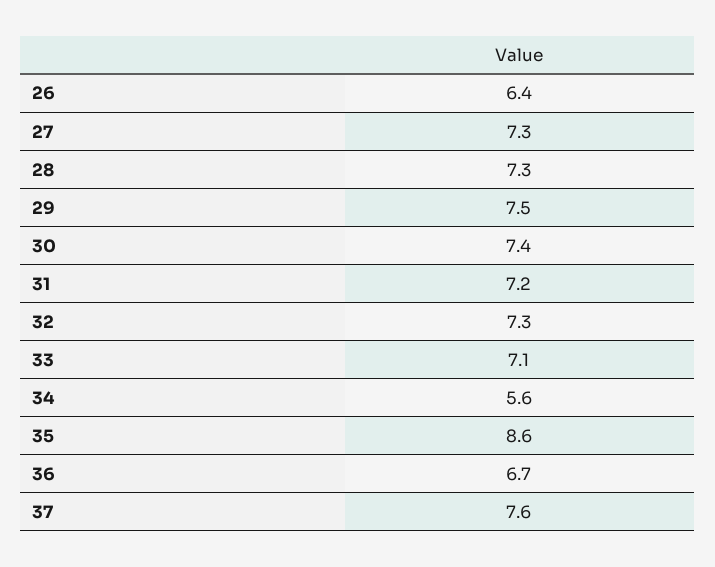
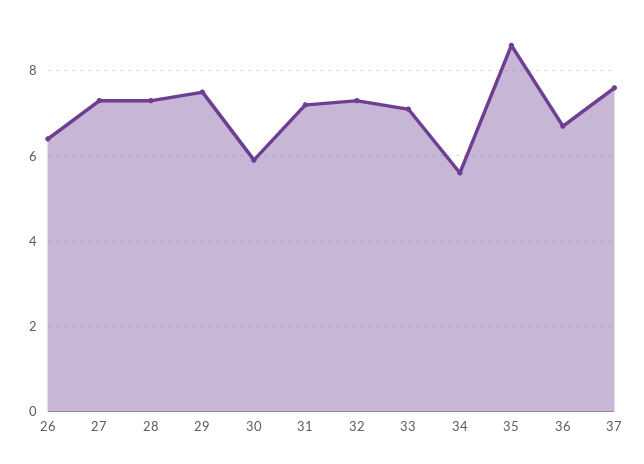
30: 7.4 -> 6

